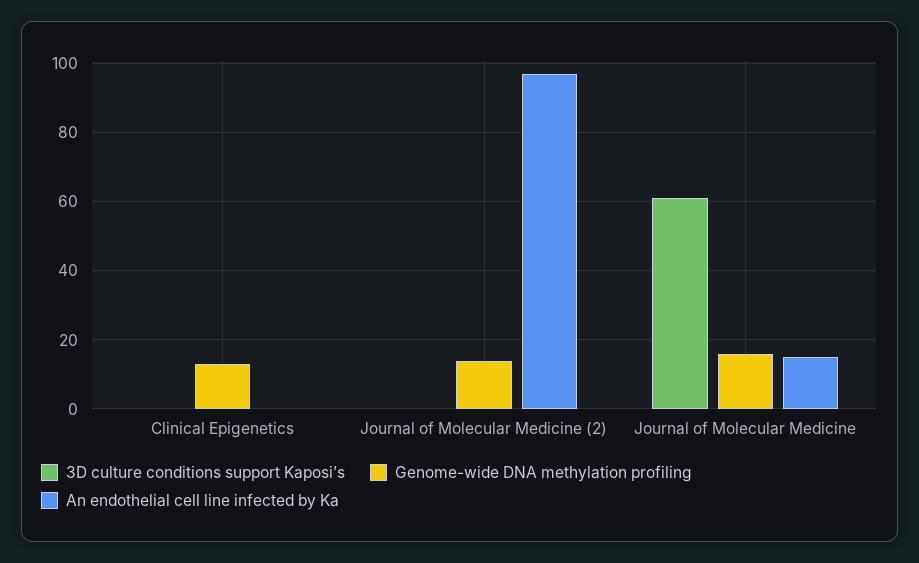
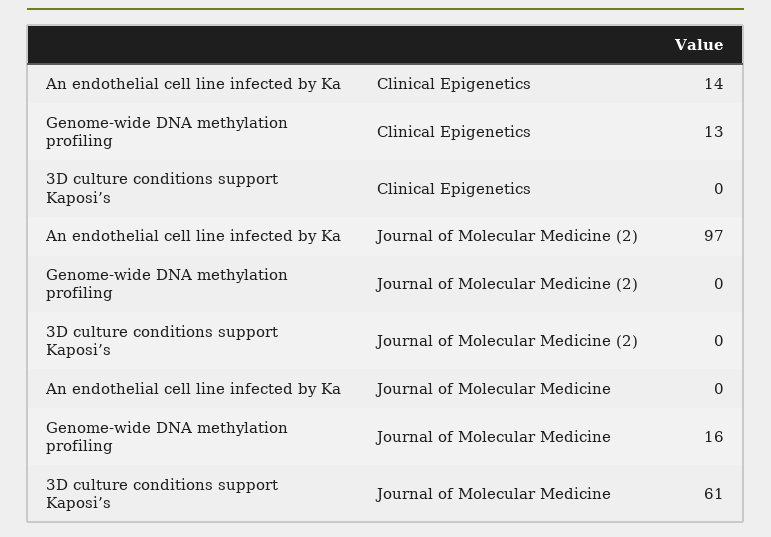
An endothelial cell line infected by Ka, Clinical Epigenetics: 0 -> 14
Genome-wide DNA methylation profiling, Journal of Molecular Medicine (2): 15 -> 0
An endothelial cell line infected by Ka, Journal of Molecular Medicine: 15 -> 0

